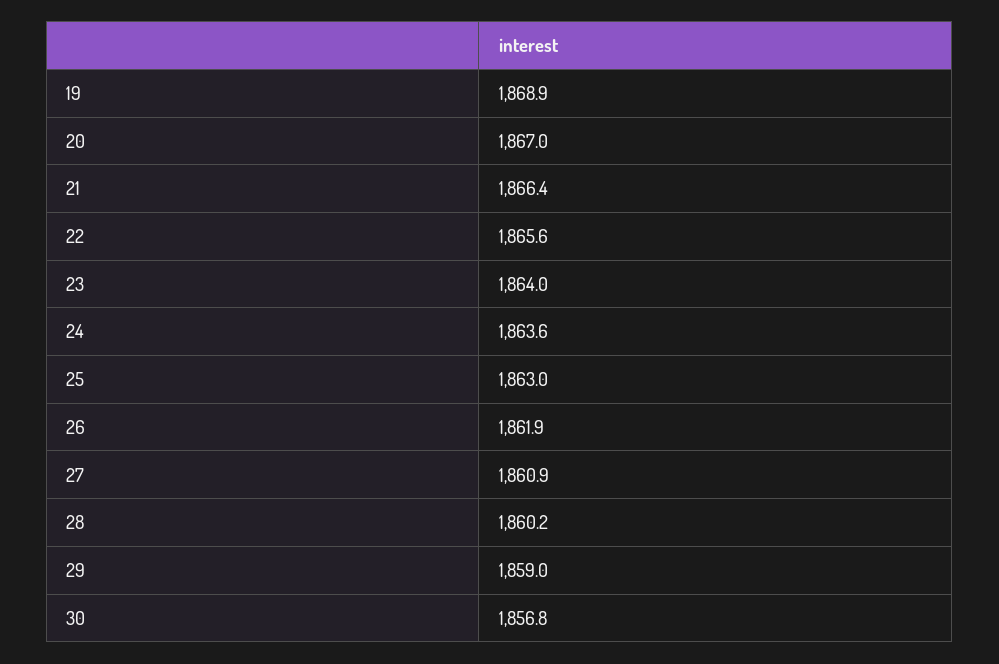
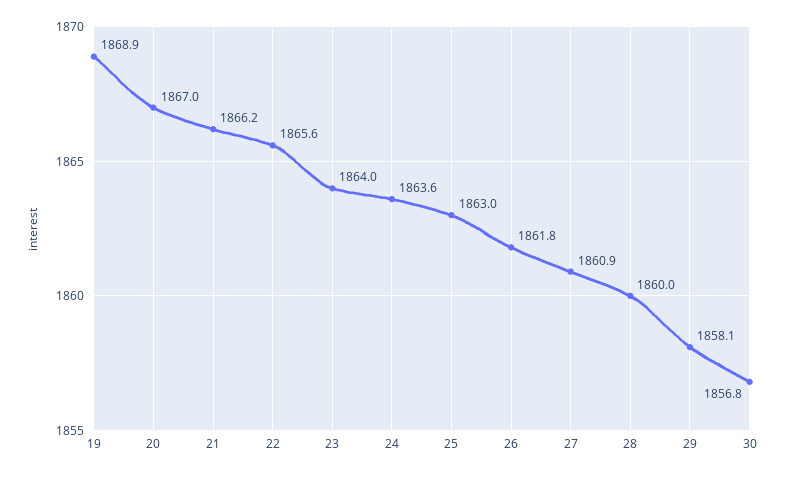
21: 1866.4 -> 1866.2
26: 1861.9 -> 1861.8
28: 1860.2 -> 1860
29: 1859 -> 1858.1

